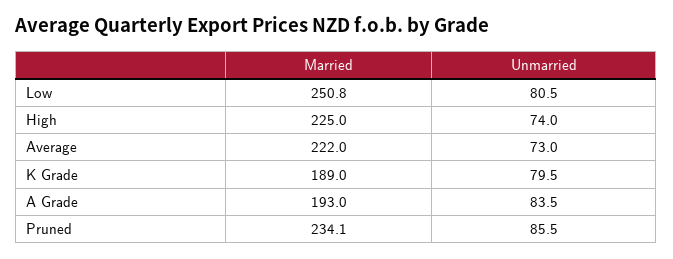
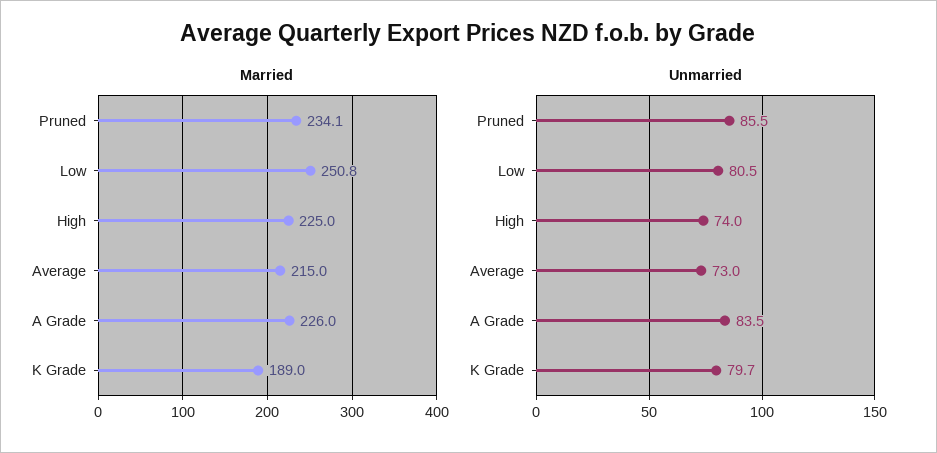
Married, Average: 222 -> 215
Unmarried, K Grade: 79.5 -> 79.7
Married, A Grade: 193 -> 226

